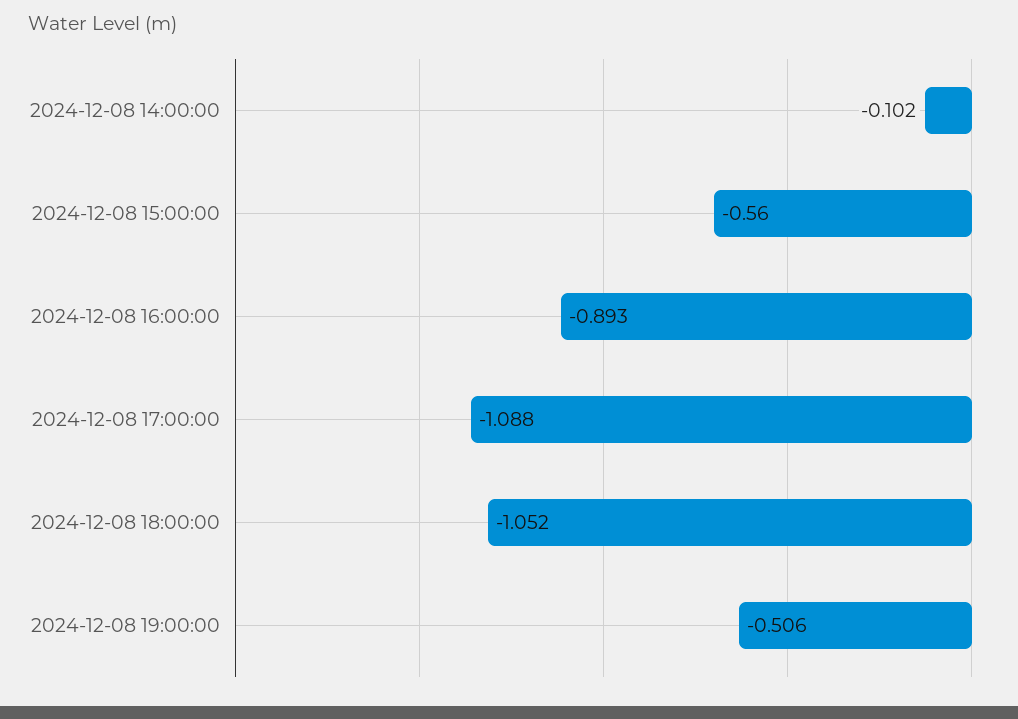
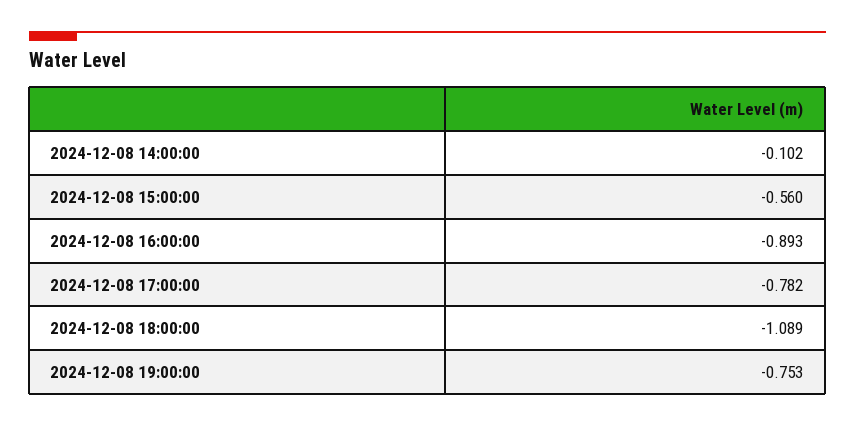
2024-12-08 17:00:00: -1.088 -> -0.782
2024-12-08 18:00:00: -1.052 -> -1.089
2024-12-08 19:00:00: -0.506 -> -0.753

